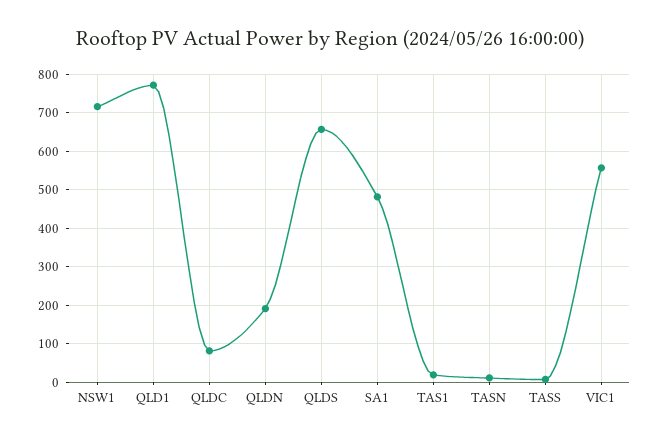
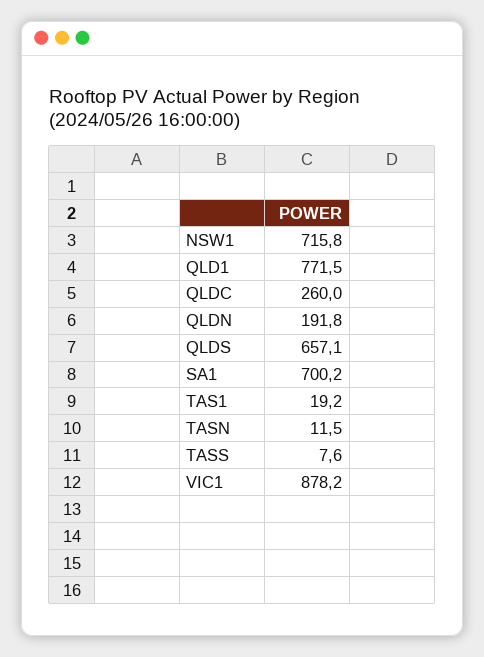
QLDC: 80 -> 260
SA1: 480 -> 700.2
VIC1: 560 -> 878.2

